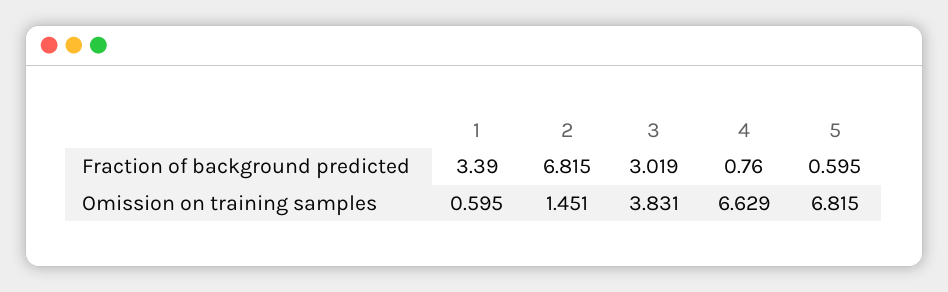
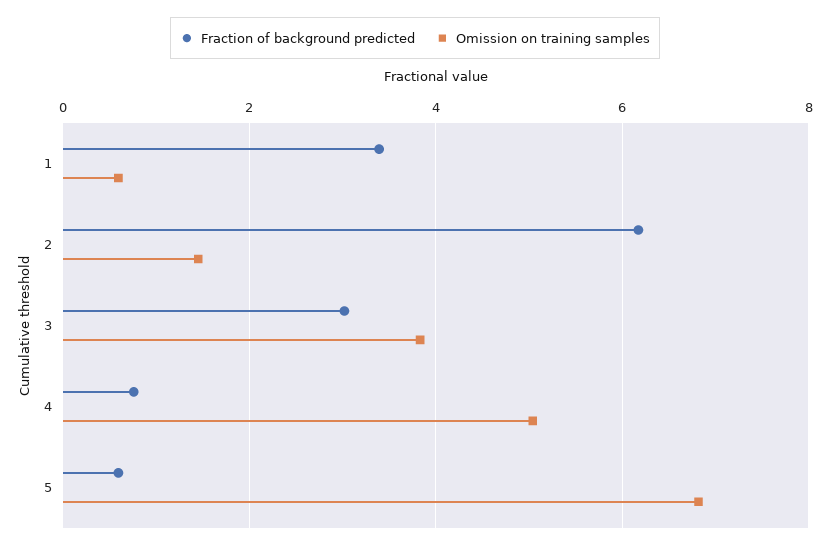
Fraction of background predicted, 2: 6.815 -> 6.2
Omission on training samples, 4: 6.629 -> 5

